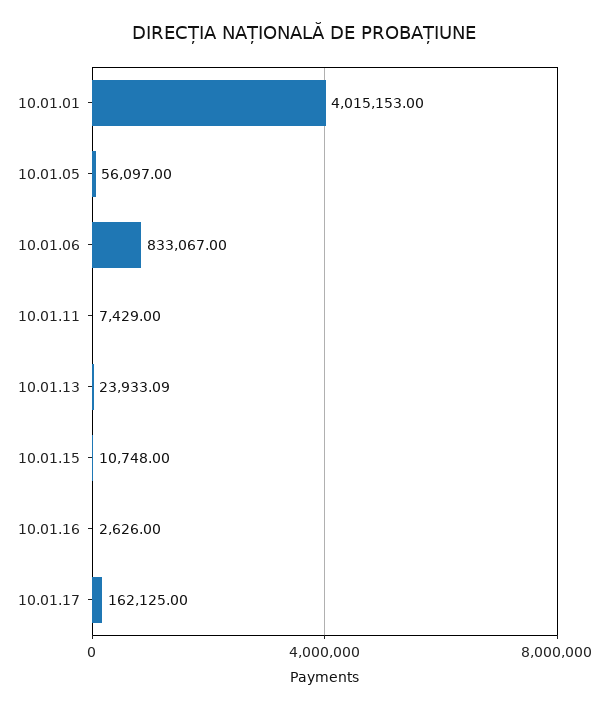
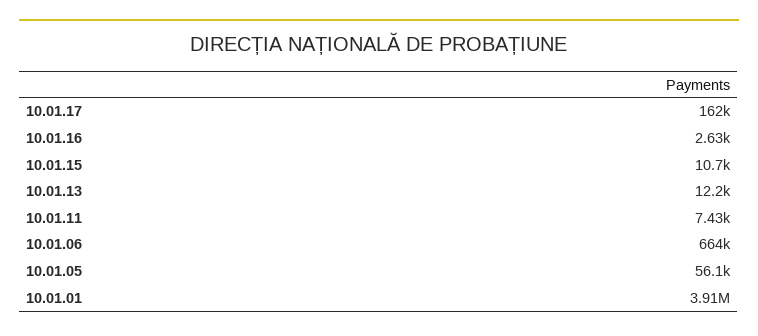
10.01.01: 4015153 -> 3910000
10.01.06: 833067 -> 664000
10.01.13: 23933.09 -> 12200

